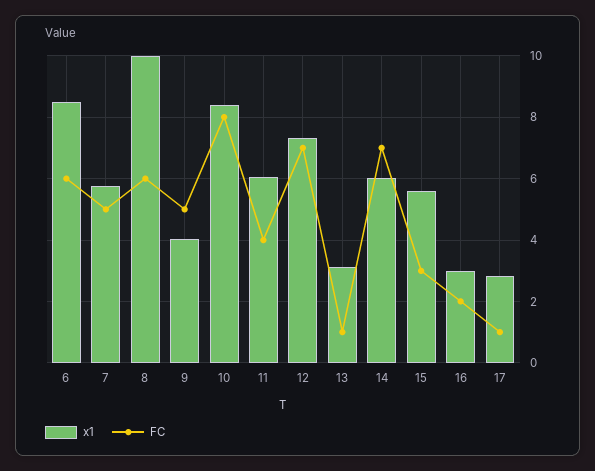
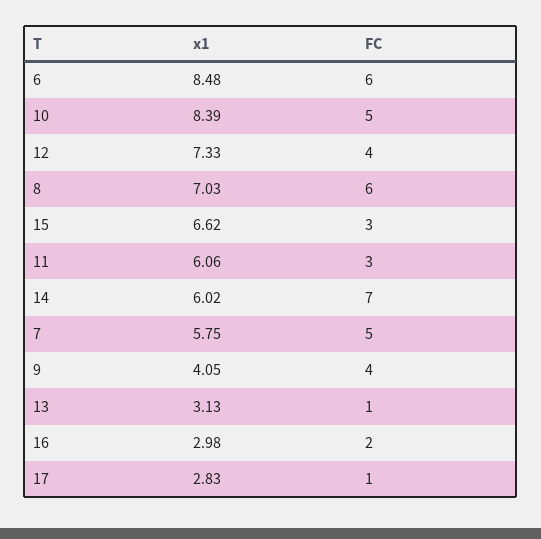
x1, 8: 10 -> 7.03
FC, 9: 5 -> 4
FC, 10: 8 -> 5
FC, 11: 4 -> 3
FC, 12: 7 -> 4
x1, 15: 5.6 -> 6.62

